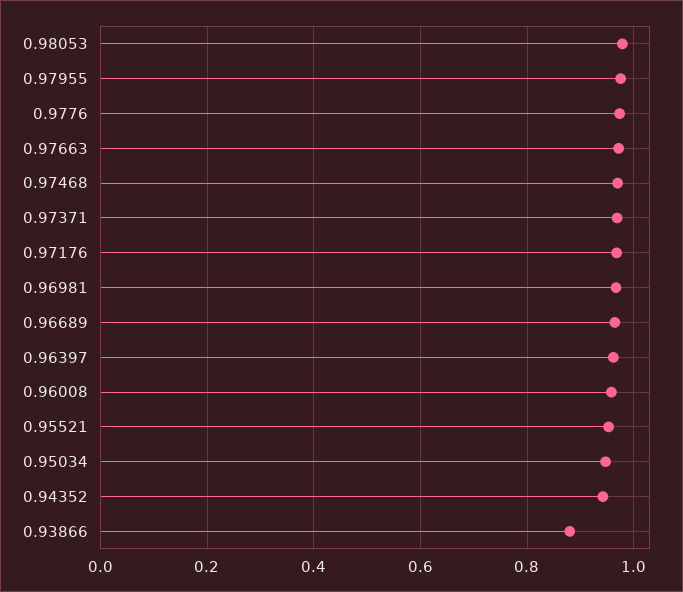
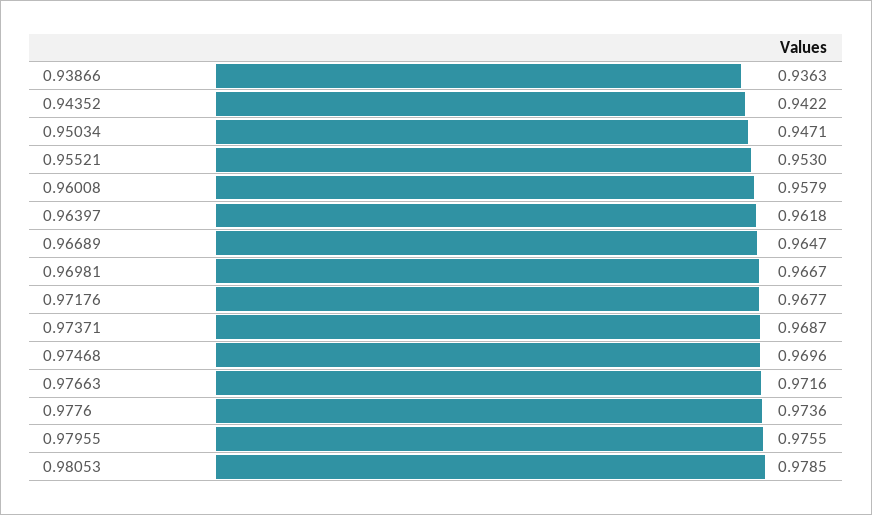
0.93866: 0.88 -> 0.9363

